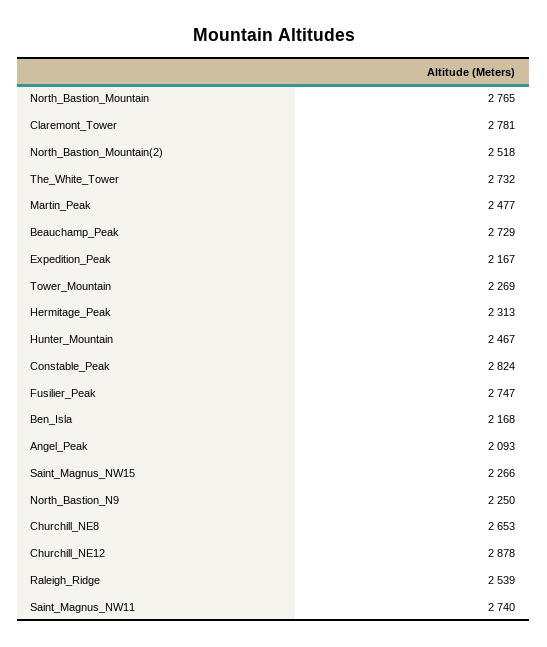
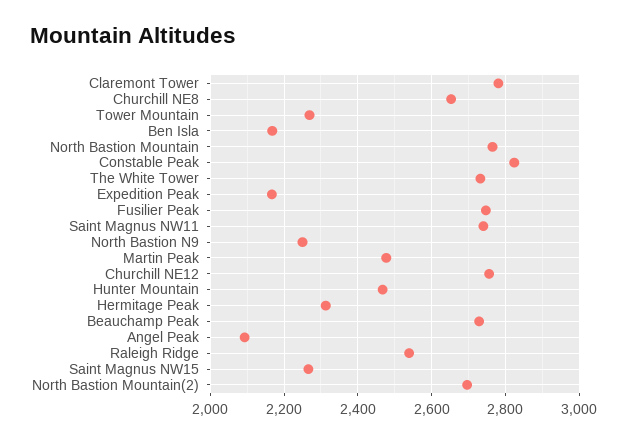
North_Bastion_Mountain(2): 2518 -> 2700
Churchill_NE12: 2878 -> 2760

